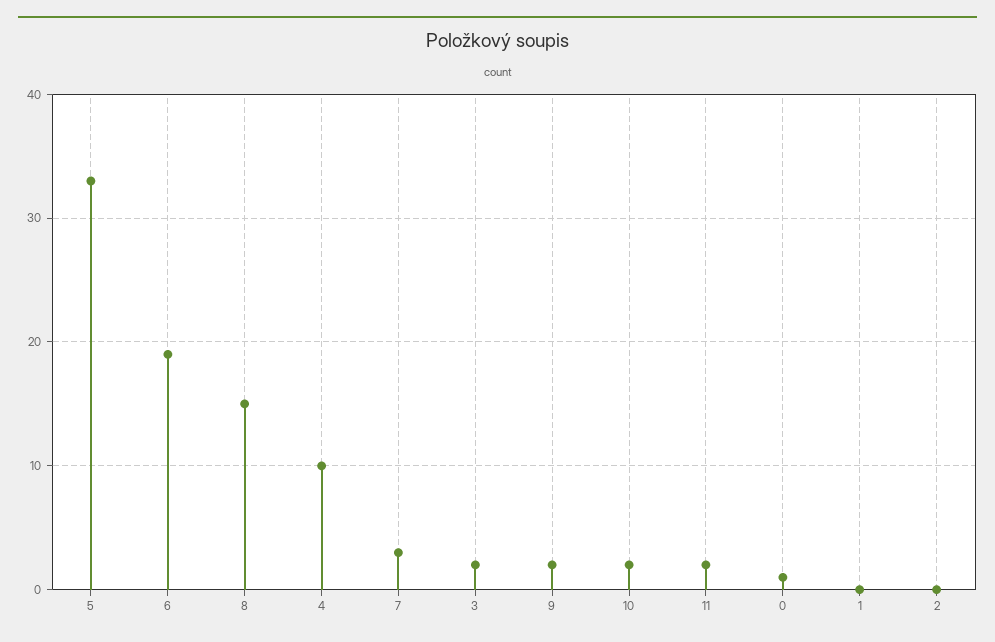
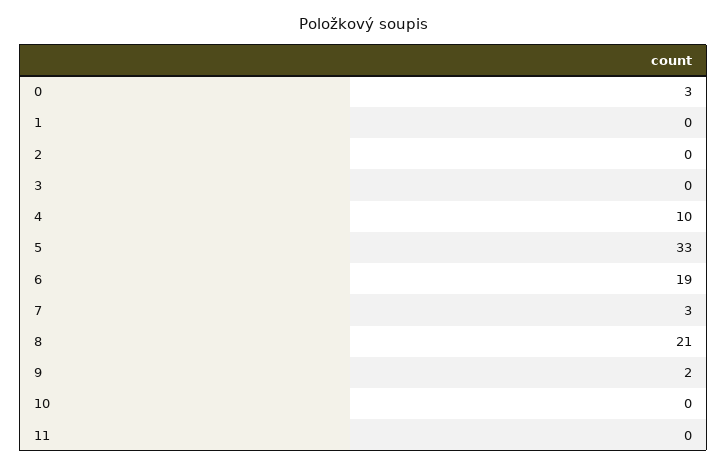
8: 15 -> 21
3: 2 -> 0
10: 2 -> 0
11: 2 -> 0
0: 1 -> 3

